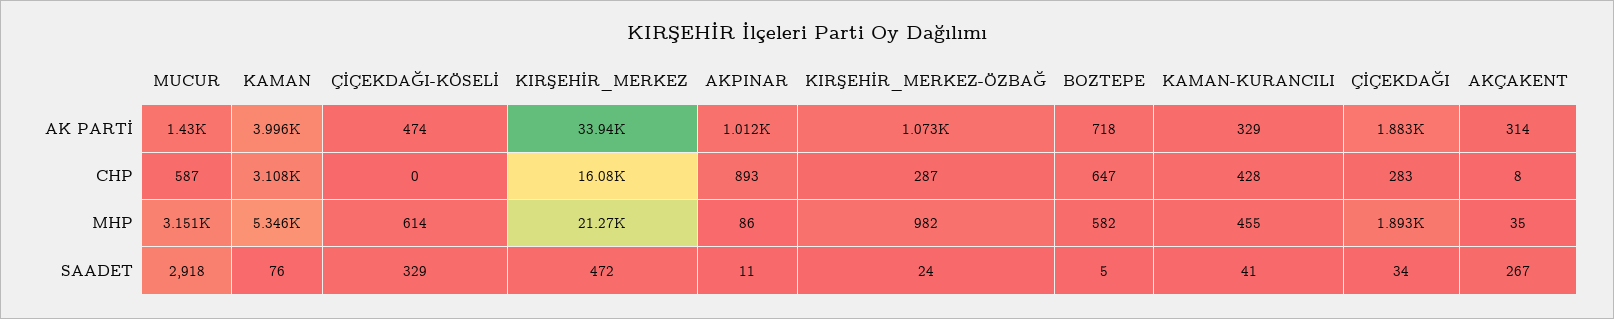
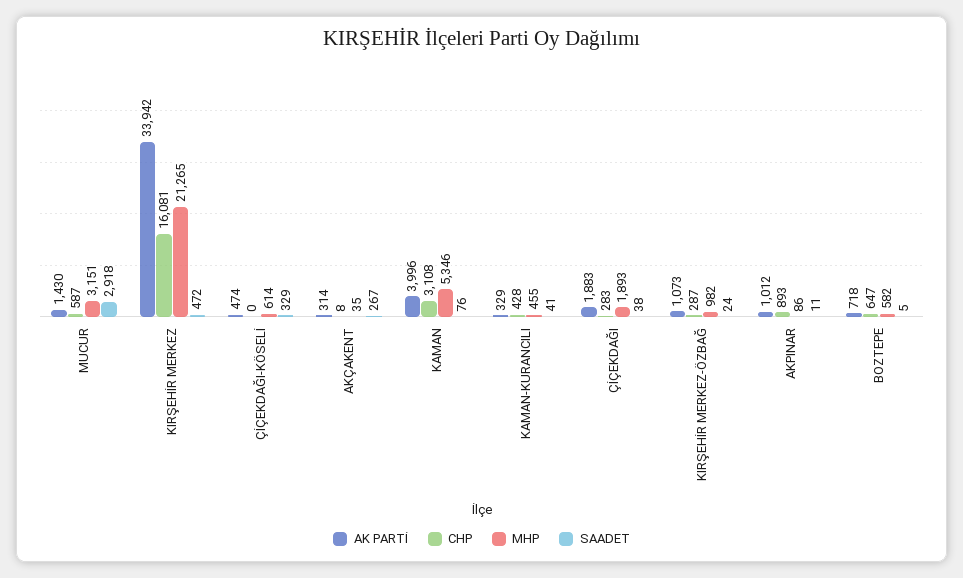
SAADET, ÇİÇEKDAĞI: 34 -> 38

